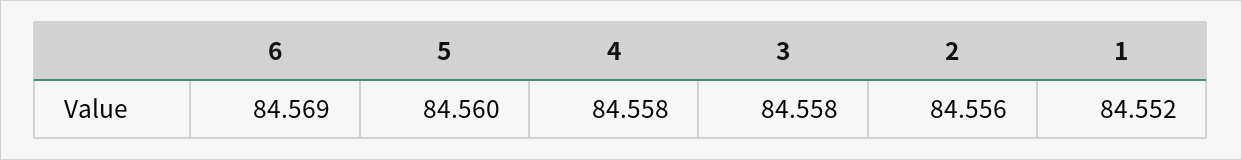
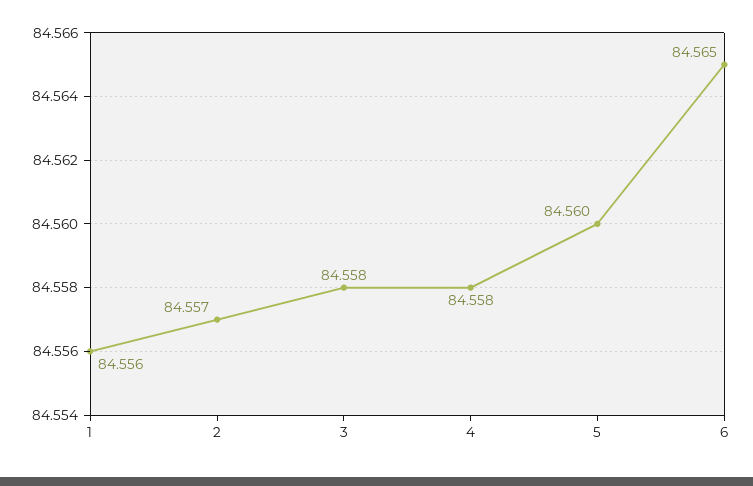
6: 84.569 -> 84.565
2: 84.556 -> 84.557
1: 84.552 -> 84.556

